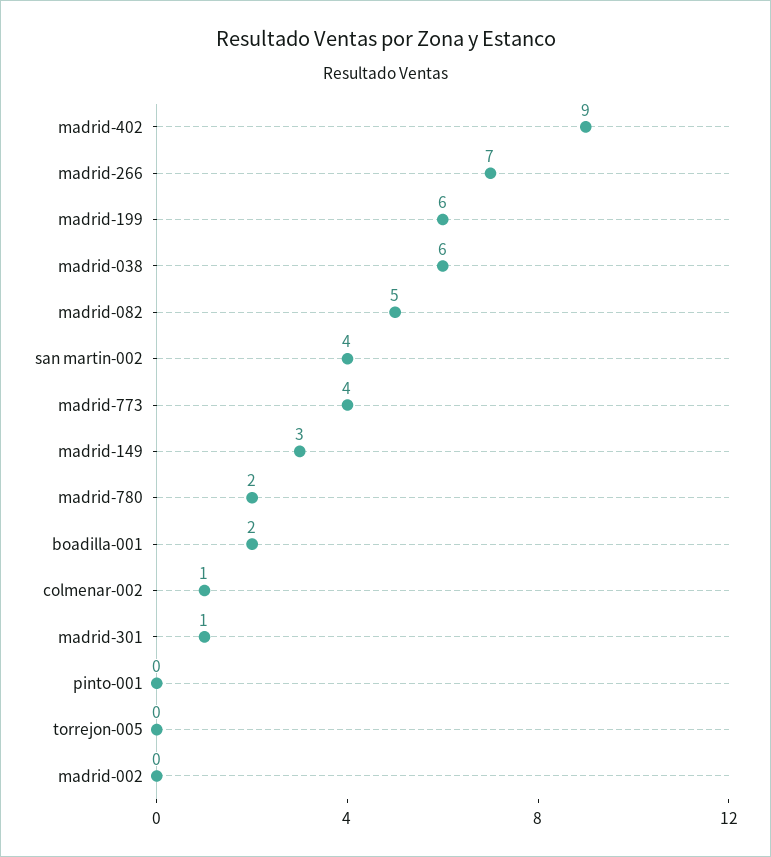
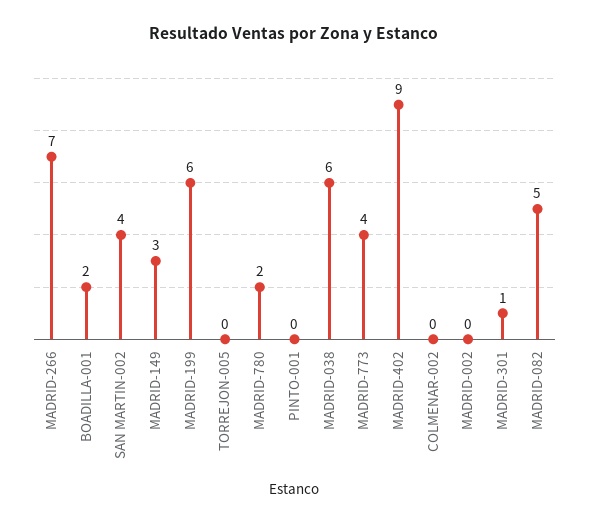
colmenar-002: 1 -> 0

